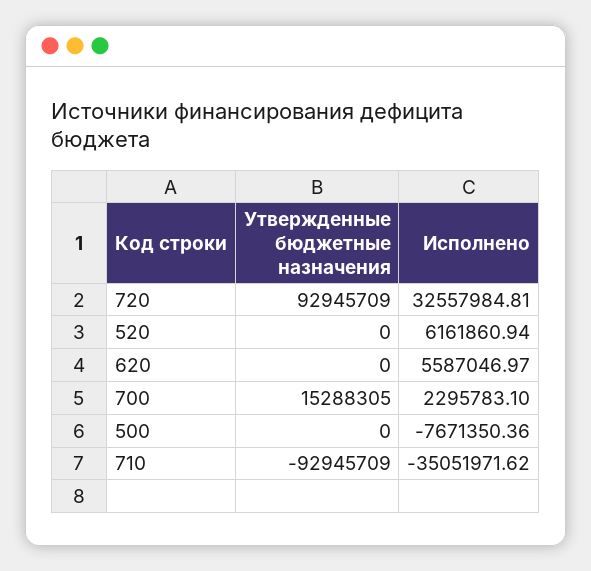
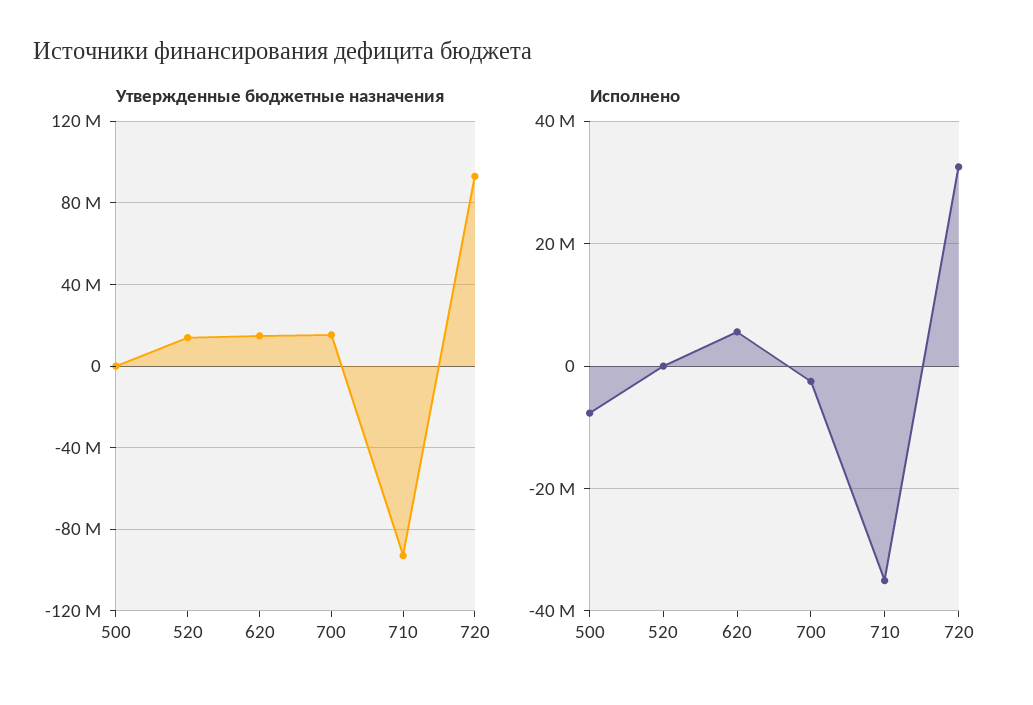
Утвержденные бюджетные назначения, 520: 0 -> 15000000
Исполнено, 520: 6161860.94 -> 0
Утвержденные бюджетные назначения, 620: 0 -> 15000000
Исполнено, 700: 2295783.1 -> -2000000

